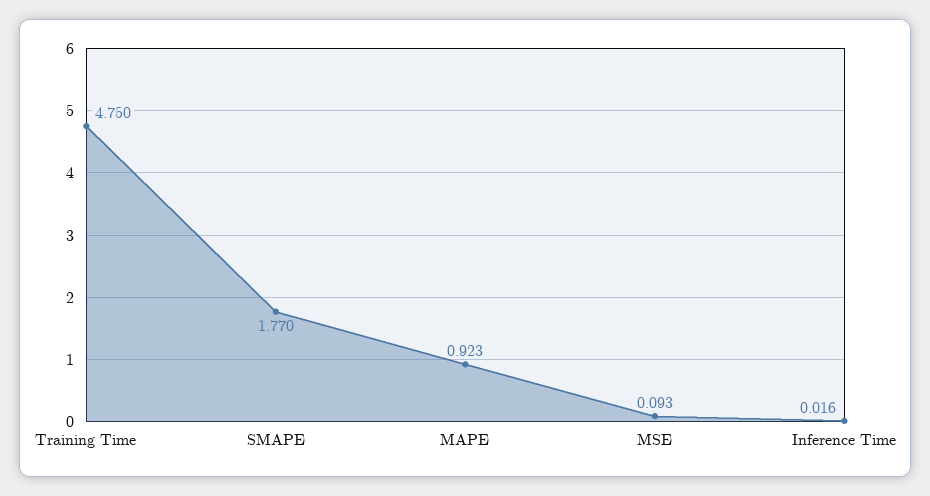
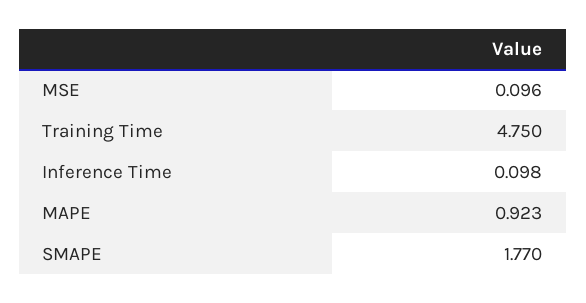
MSE: 0.093 -> 0.096
Inference Time: 0.016 -> 0.098

